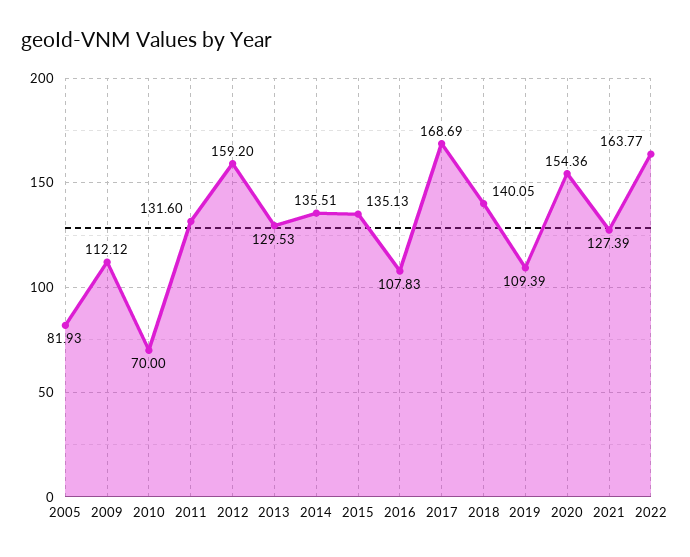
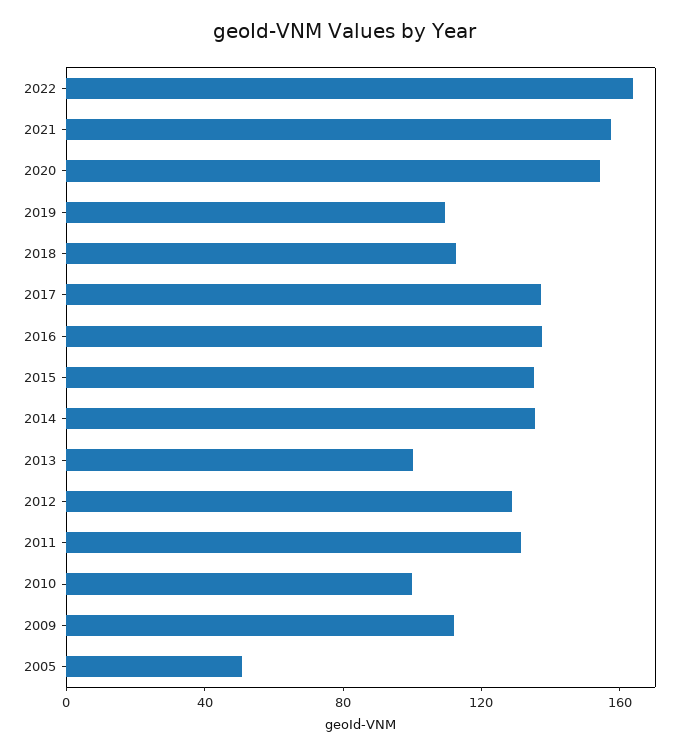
2005: 81.93 -> 50
2010: 70 -> 100
2012: 159.2 -> 130
2013: 129.53 -> 100
2016: 107.83 -> 140
2017: 168.69 -> 140
2018: 140.05 -> 110
2021: 127.39 -> 160

